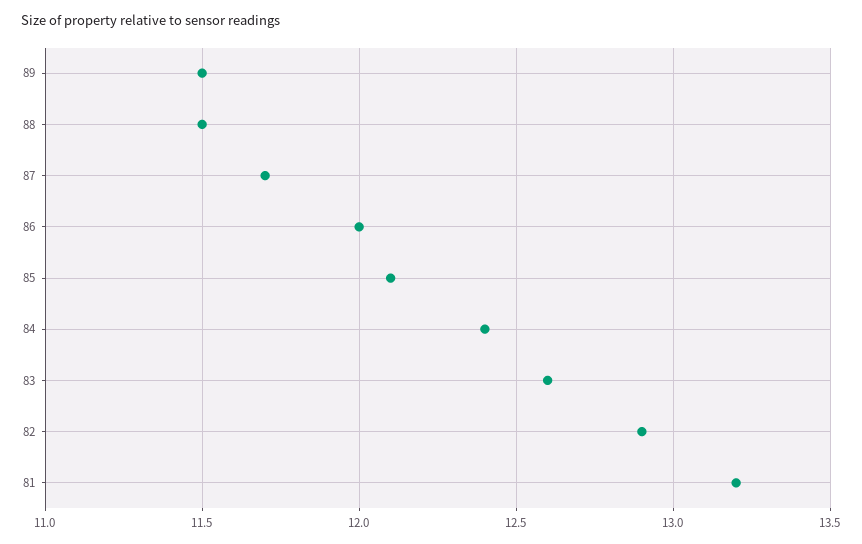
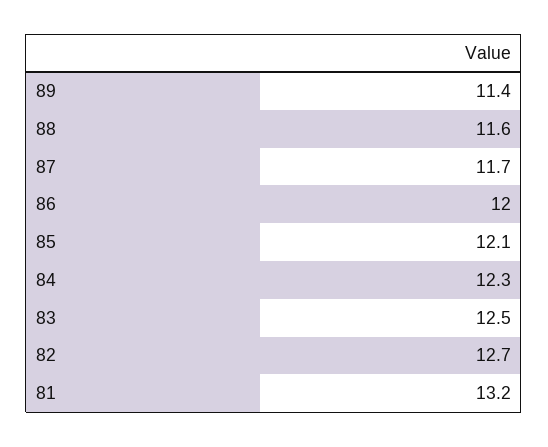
89: 11.5 -> 11.4
88: 11.5 -> 11.6
84: 12.4 -> 12.3
83: 12.6 -> 12.5
82: 12.9 -> 12.7

